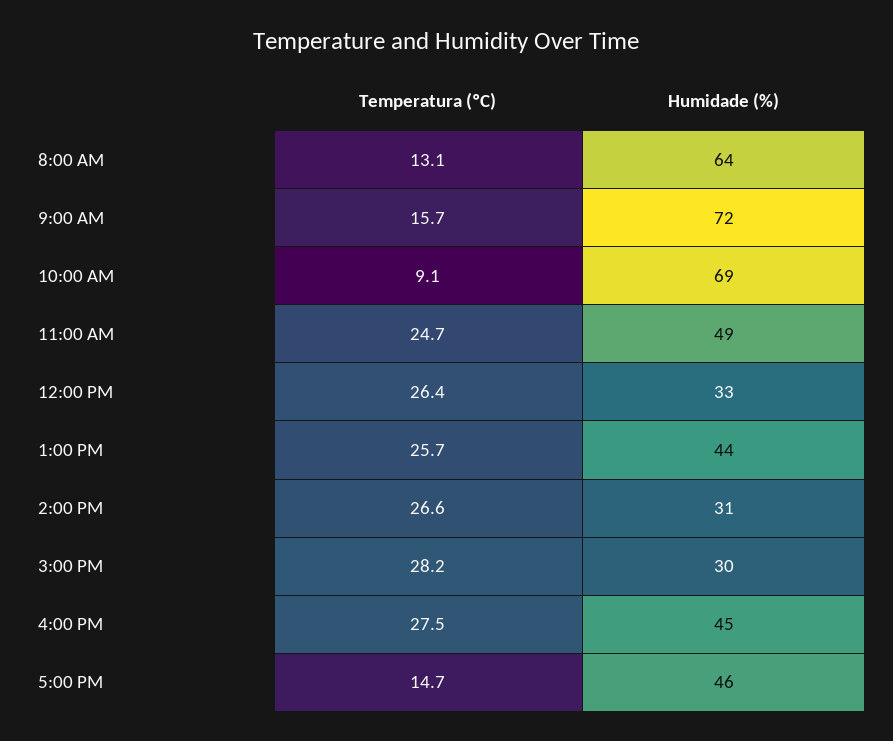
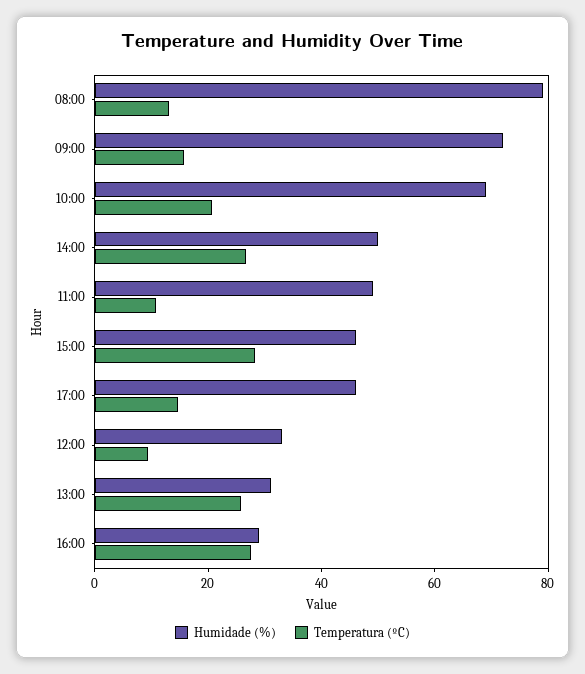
Humidade (%), 8:00 AM: 64 -> 80
Temperatura (ºC), 10:00 AM: 9.1 -> 20
Temperatura (ºC), 11:00 AM: 24.7 -> 10
Temperatura (ºC), 12:00 PM: 26.4 -> 10
Humidade (%), 1:00 PM: 44 -> 30
Humidade (%), 2:00 PM: 31 -> 50
Humidade (%), 3:00 PM: 30 -> 45
Humidade (%), 4:00 PM: 45 -> 30

